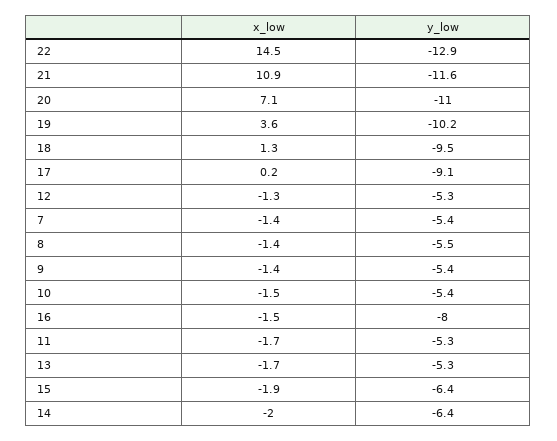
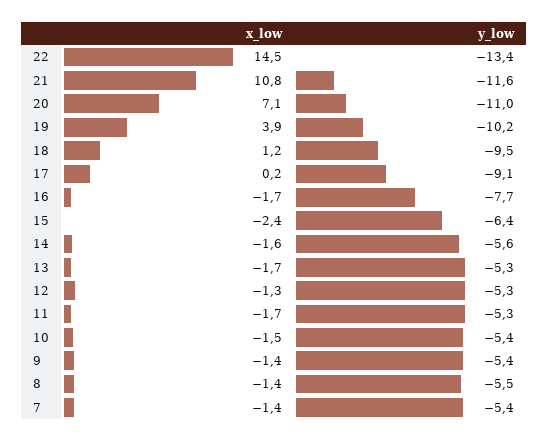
y_low, 22: -12.9 -> -13.4
x_low, 21: 10.9 -> 10.8
x_low, 19: 3.6 -> 3.9
x_low, 18: 1.3 -> 1.2
x_low, 16: -1.5 -> -1.7
y_low, 16: -8 -> -7.7
x_low, 15: -1.9 -> -2.4
x_low, 14: -2 -> -1.6
y_low, 14: -6.4 -> -5.6

